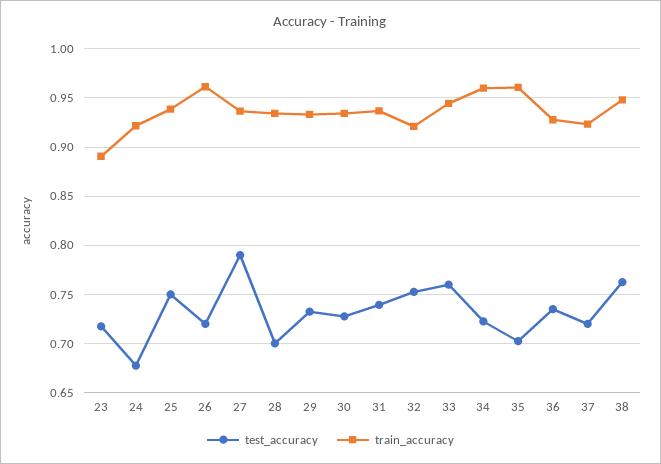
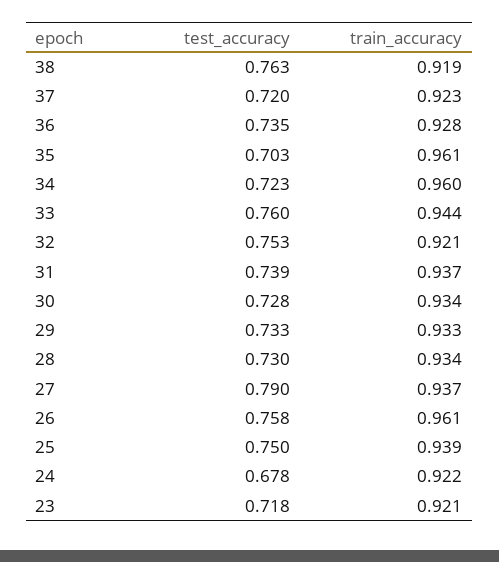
train_accuracy, 23: 0.89 -> 0.921
test_accuracy, 26: 0.72 -> 0.758
test_accuracy, 28: 0.7 -> 0.73
train_accuracy, 38: 0.95 -> 0.919

